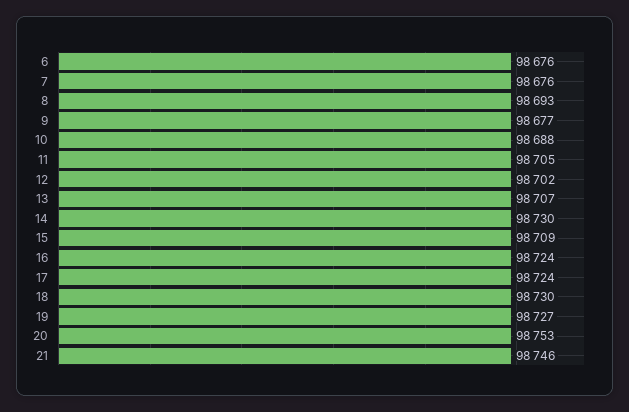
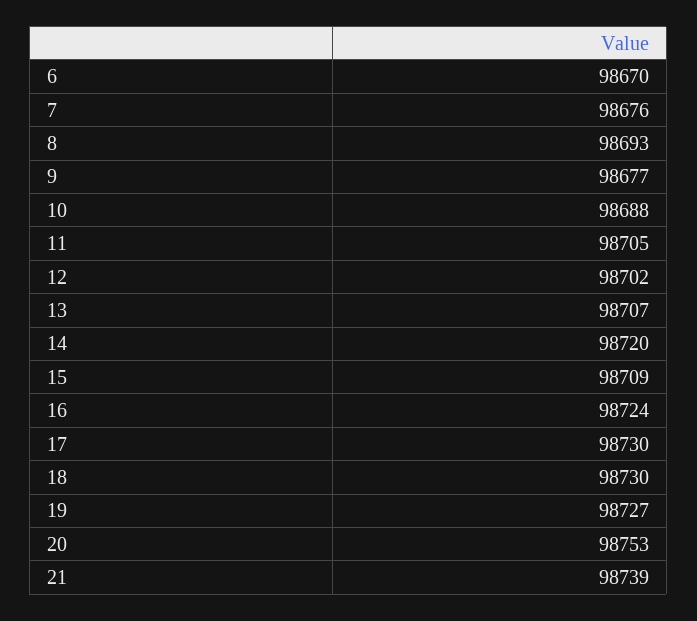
6: 98676 -> 98670
14: 98730 -> 98720
17: 98724 -> 98730
21: 98746 -> 98739

